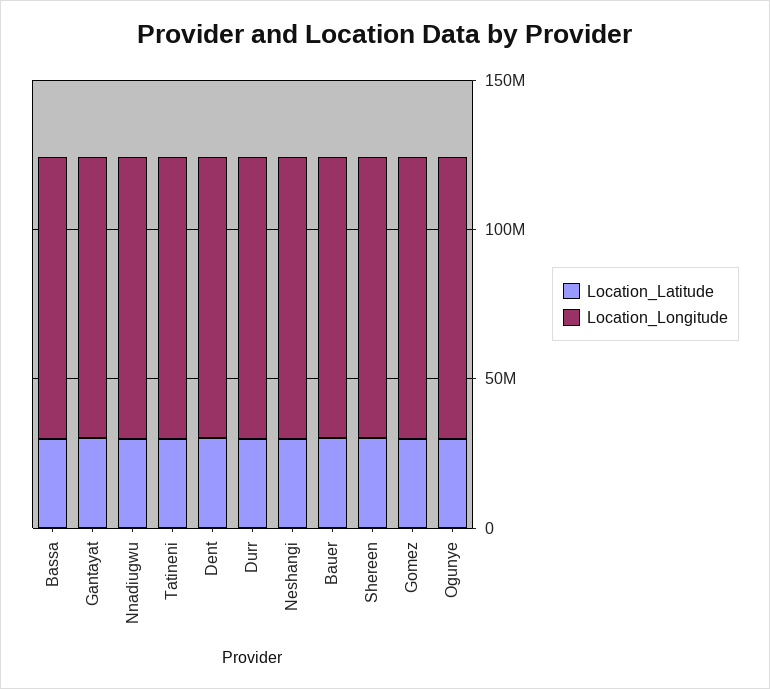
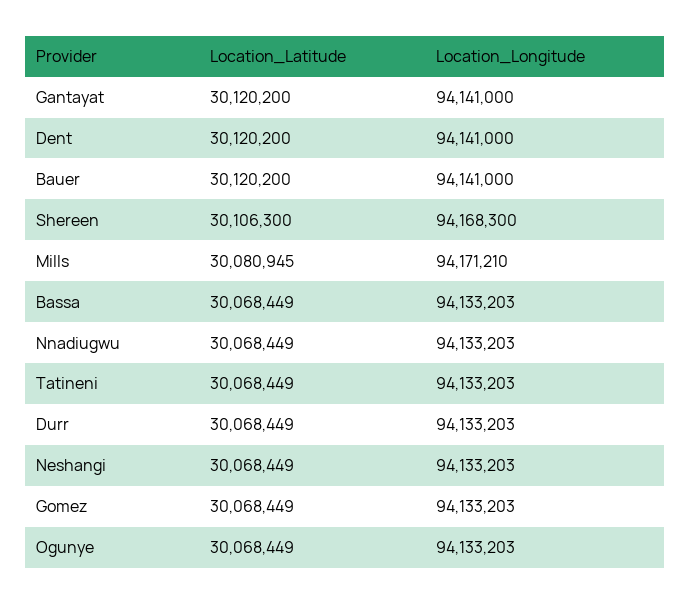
Location_Latitude, Mills: none -> 30080945
Location_Longitude, Mills: none -> 94171210

